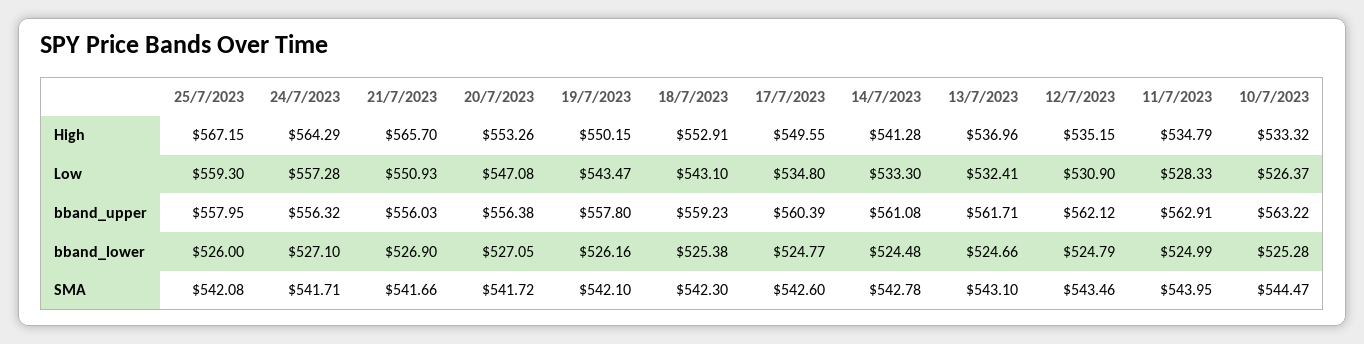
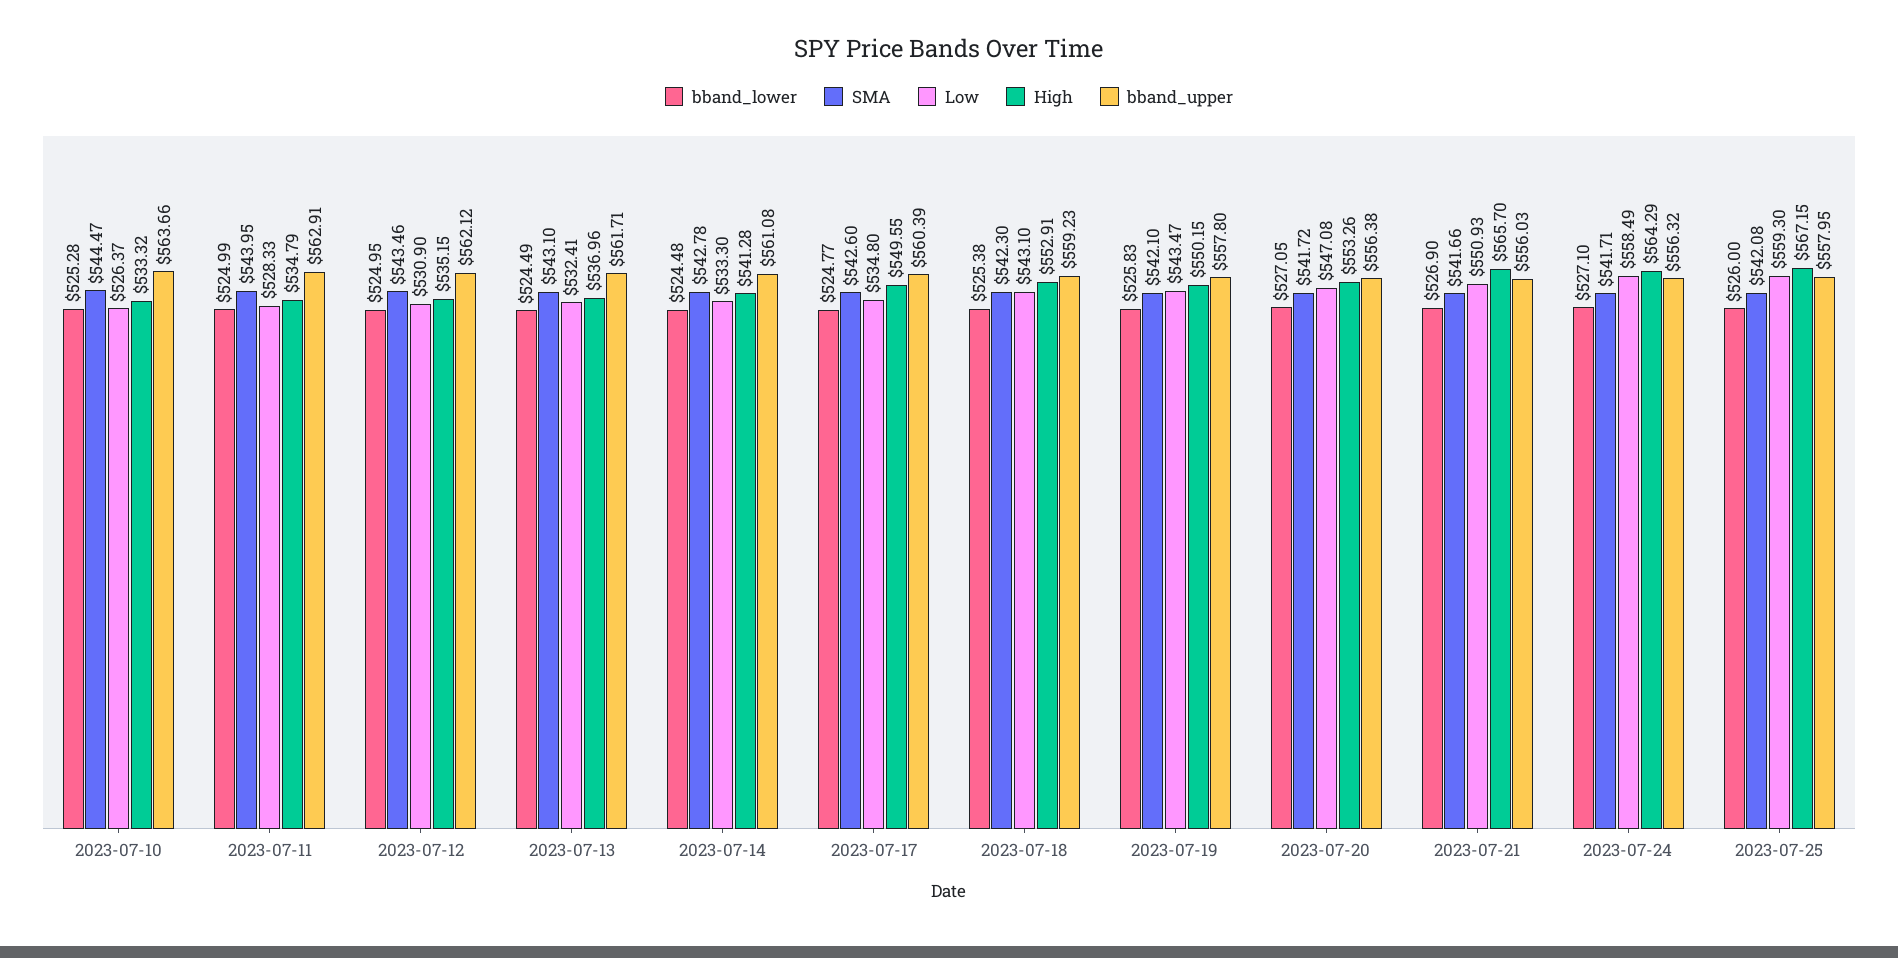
Low, 24/7/2023: 557.28 -> 558.49
bband_upper, 10/7/2023: 563.22 -> 563.66
bband_lower, 19/7/2023: 526.16 -> 525.83
bband_lower, 13/7/2023: 524.66 -> 524.49
bband_lower, 12/7/2023: 524.79 -> 524.95

